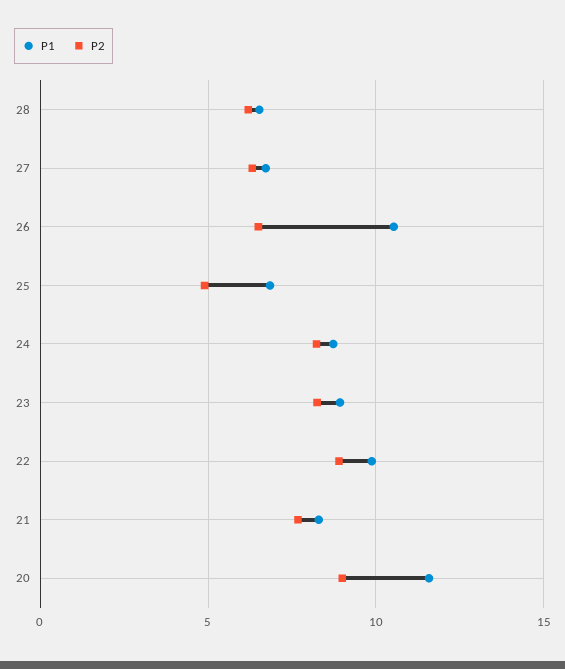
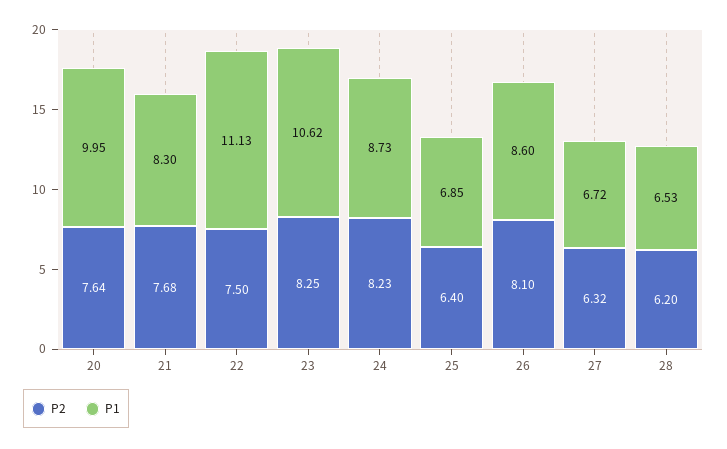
P1, 26: 10.5 -> 8.6
P2, 26: 6.5 -> 8.1
P2, 25: 5 -> 6.4
P1, 23: 9 -> 10.62
P1, 22: 10 -> 11.13
P2, 22: 9 -> 7.5
P1, 20: 11.5 -> 9.95
P2, 20: 9 -> 7.64

